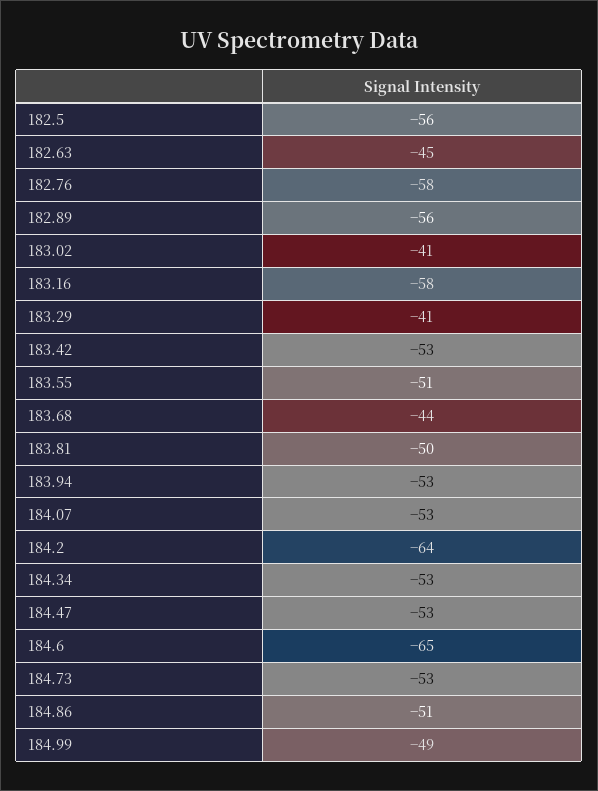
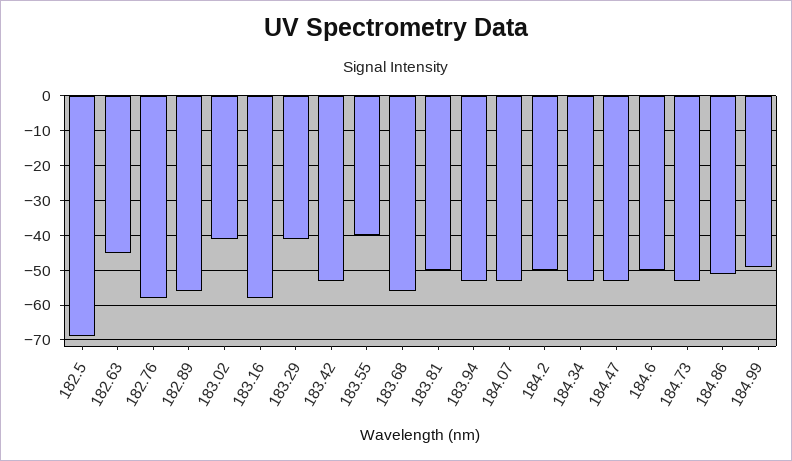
182.5: -56 -> -70
183.55: -51 -> -40
183.68: -44 -> -55
184.2: -64 -> -50
184.6: -65 -> -50

